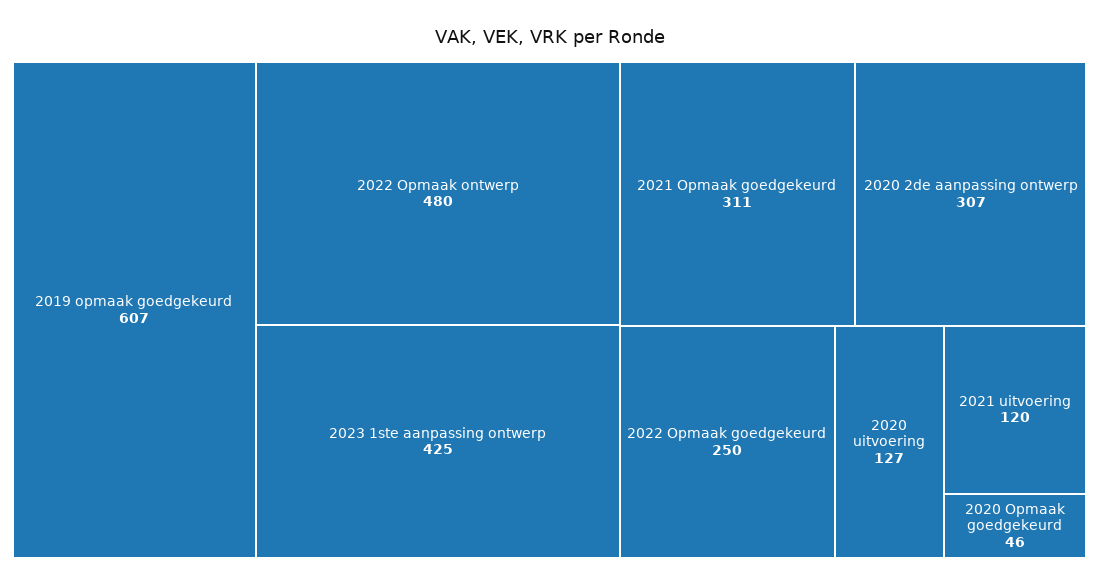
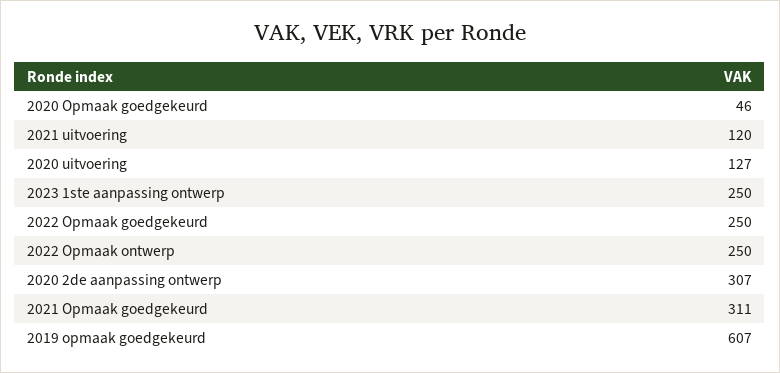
2022 Opmaak ontwerp: 480 -> 250
2023 1ste aanpassing ontwerp: 425 -> 250

